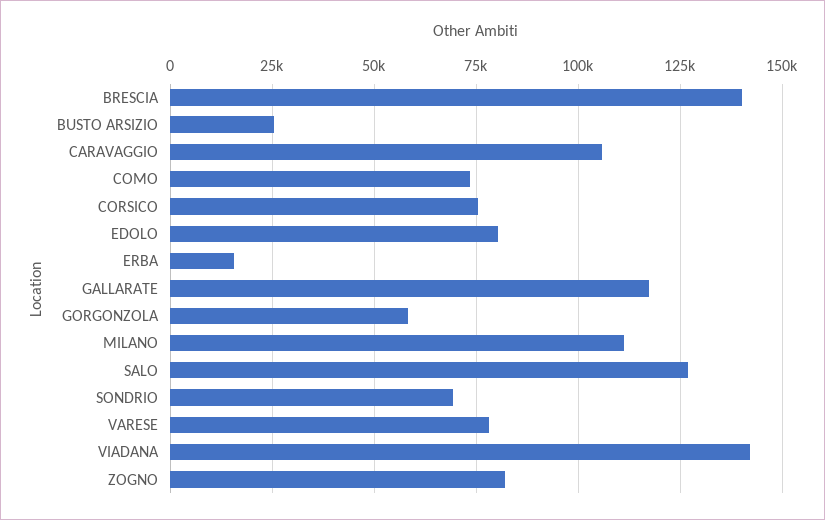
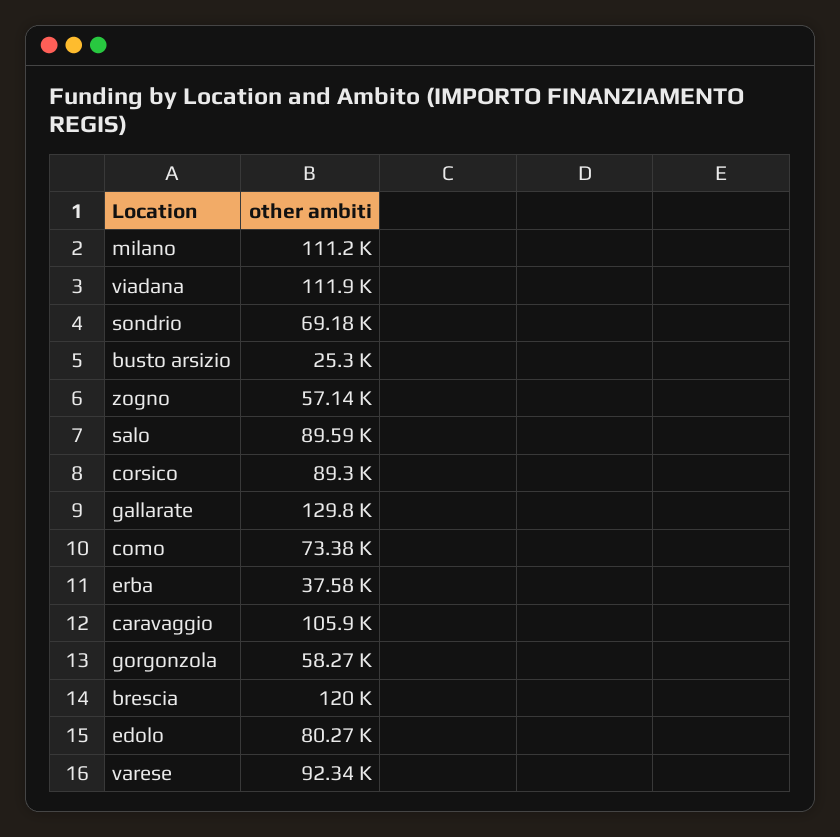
BRESCIA: 140000 -> 120000
CORSICO: 75000 -> 89300
ERBA: 15000 -> 37580
GALLARATE: 117500 -> 129800
SALO: 127500 -> 89590
VARESE: 77500 -> 92340
VIADANA: 142500 -> 111900
ZOGNO: 82500 -> 57140

